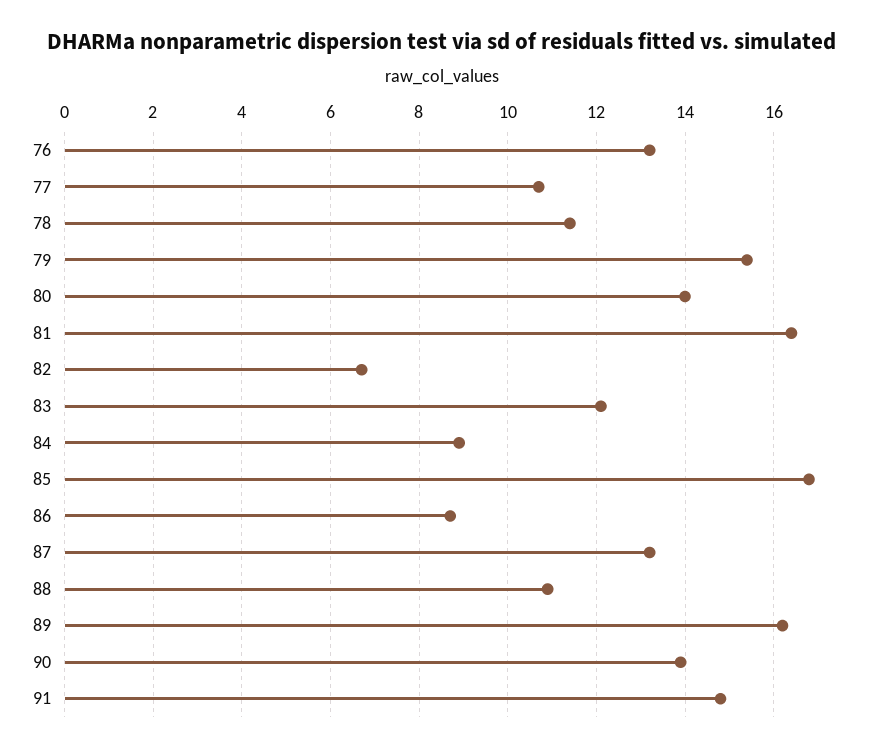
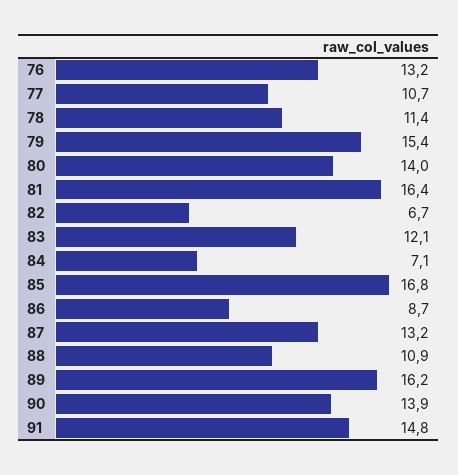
84: 9 -> 7.1

